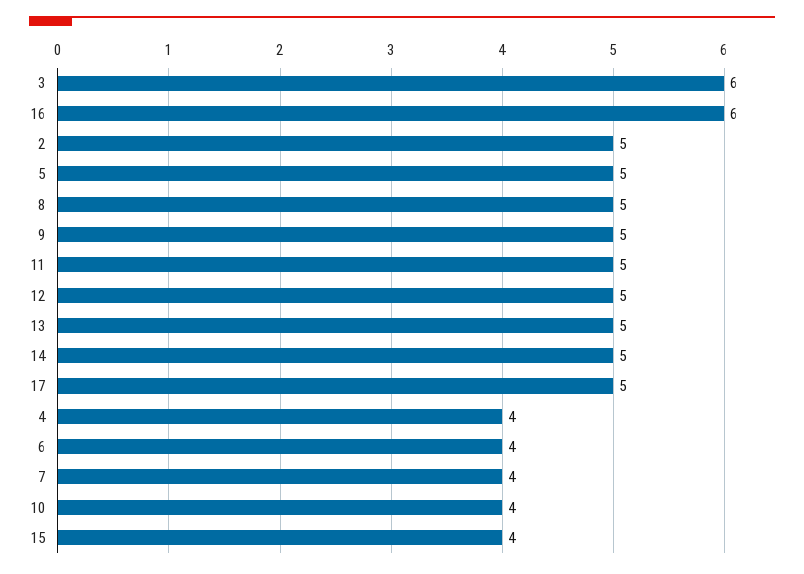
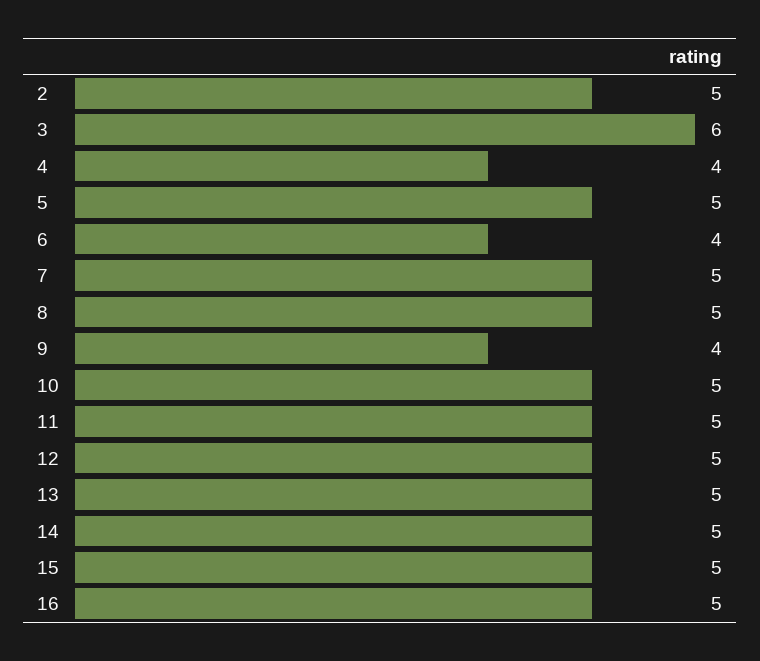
16: 6 -> 5
9: 5 -> 4
17: 5 -> none
7: 4 -> 5
10: 4 -> 5
15: 4 -> 5

